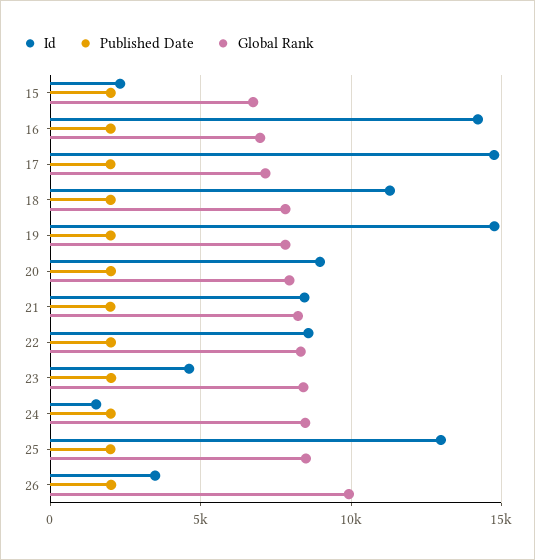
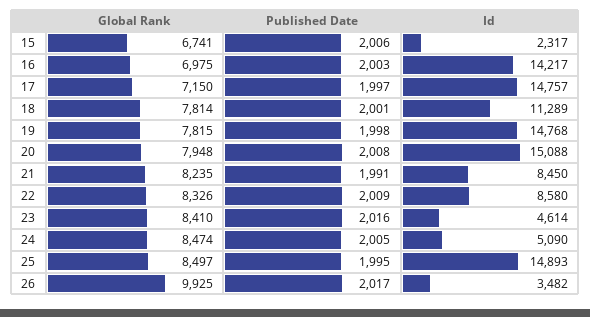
Id, 20: 9000 -> 15088
Id, 24: 1500 -> 5090
Id, 25: 13000 -> 14893

